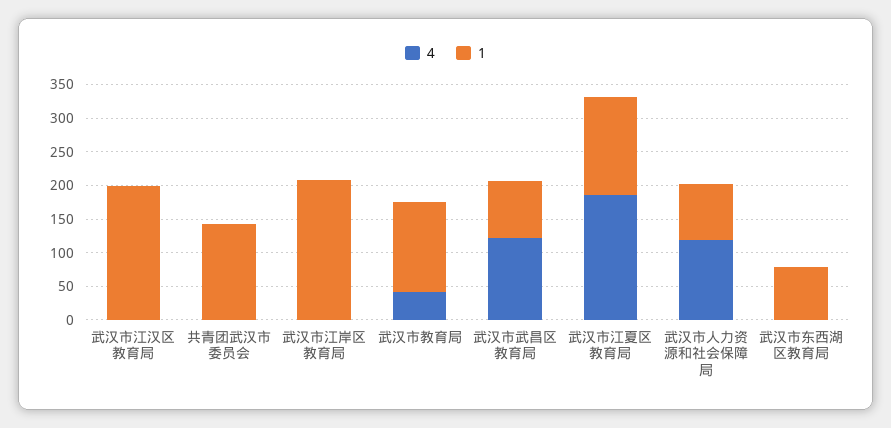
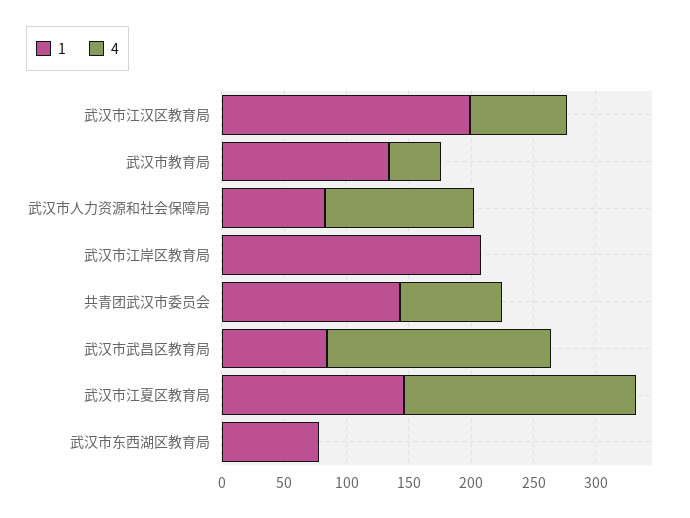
4, 武汉市江汉区教育局: 0 -> 80
4, 共青团武汉市委员会: 0 -> 80
4, 武汉市武昌区教育局: 125 -> 180

